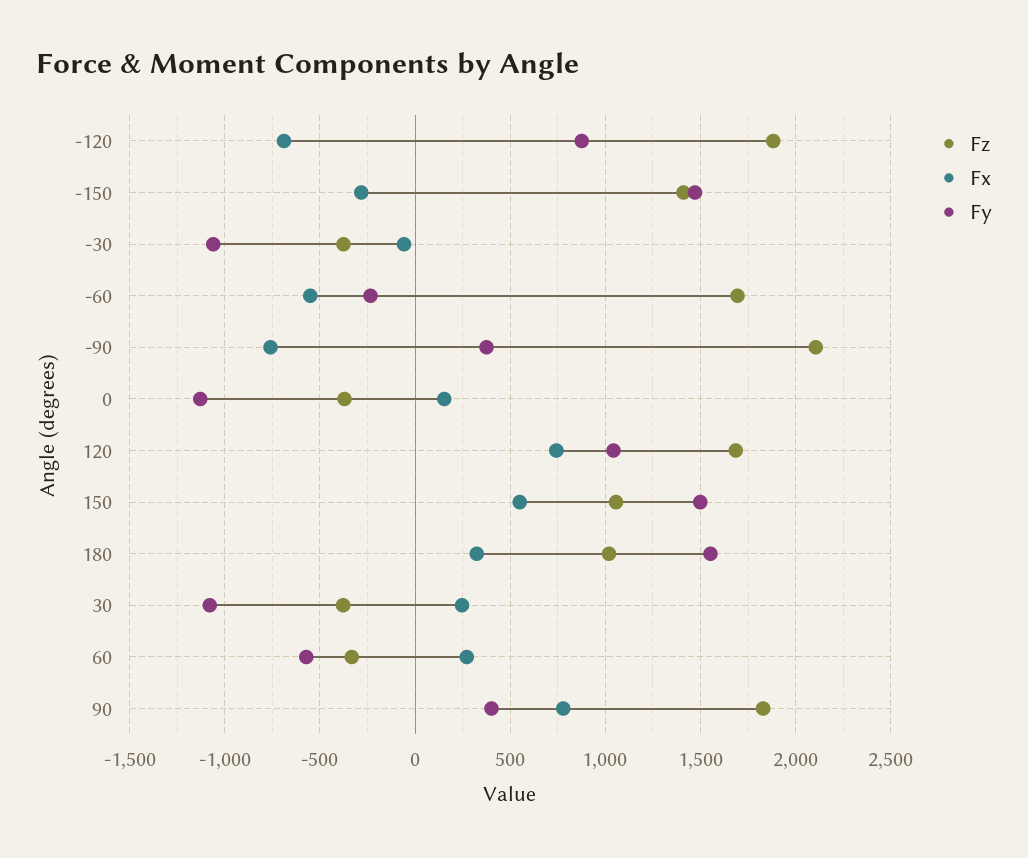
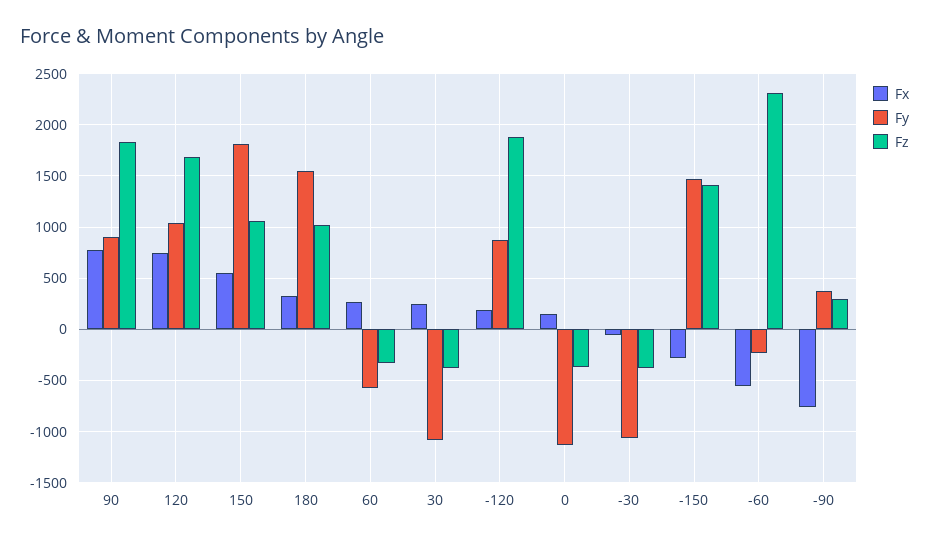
Fx, -120: -700 -> 200
Fz, -60: 1700 -> 2300
Fz, -90: 2100 -> 300
Fy, 150: 1500 -> 1800
Fy, 90: 400 -> 900

